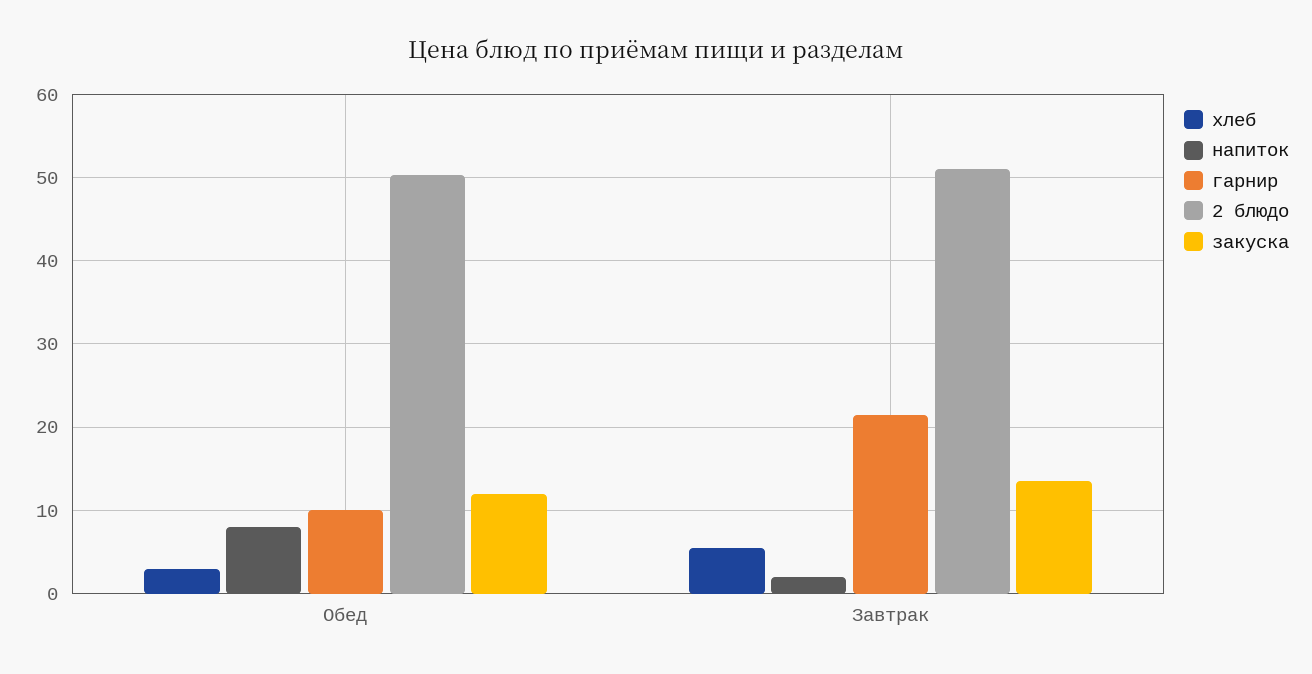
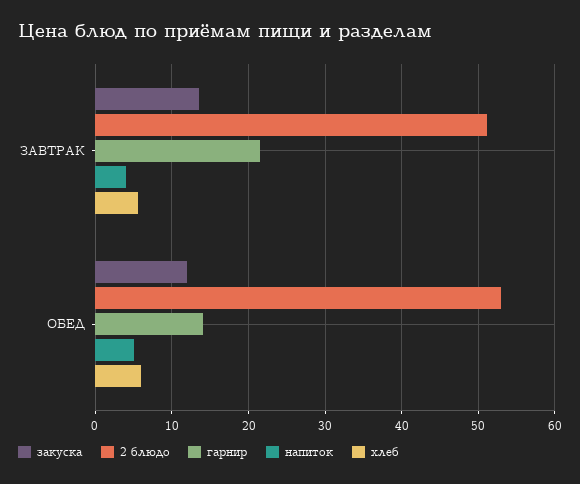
хлеб, Обед: 3 -> 6
напиток, Обед: 8 -> 5
гарнир, Обед: 10 -> 14
2 блюдо, Обед: 50 -> 53
напиток, Завтрак: 2 -> 4

